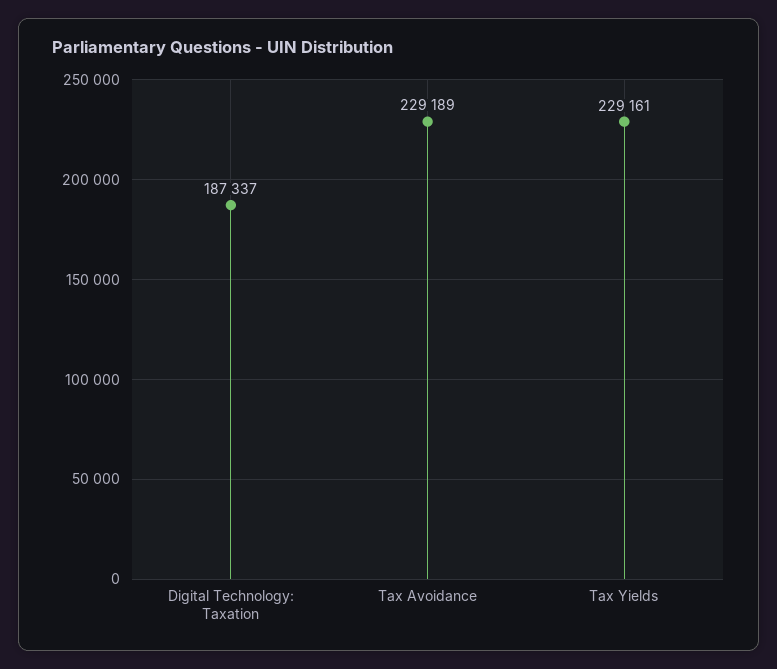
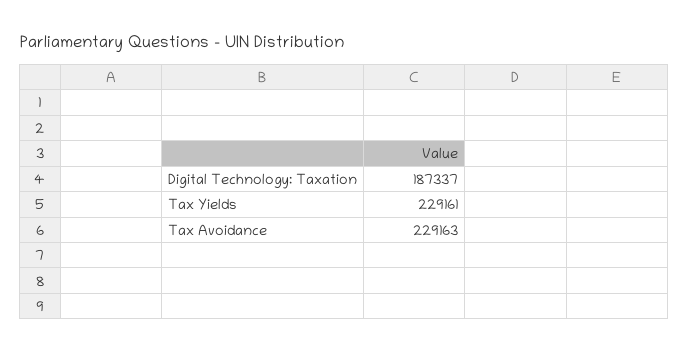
Tax Avoidance: 229189 -> 229163

